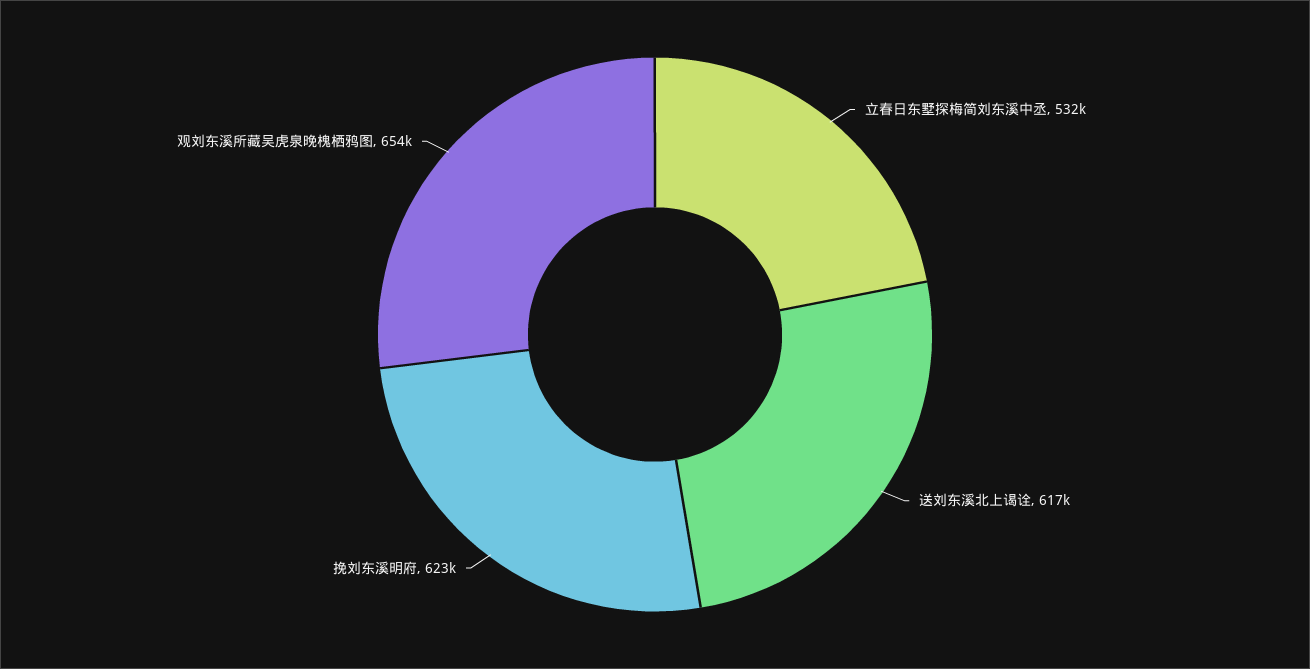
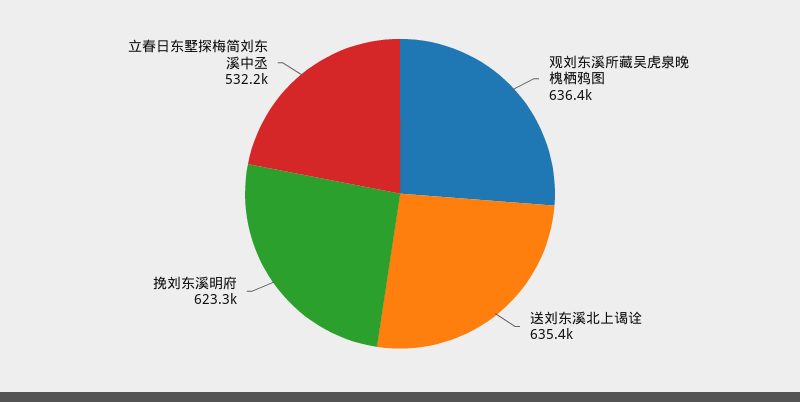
送刘东溪北上谒诠: 617000 -> 635400
观刘东溪所藏吴虎泉晚槐栖鸦图: 654000 -> 636400

